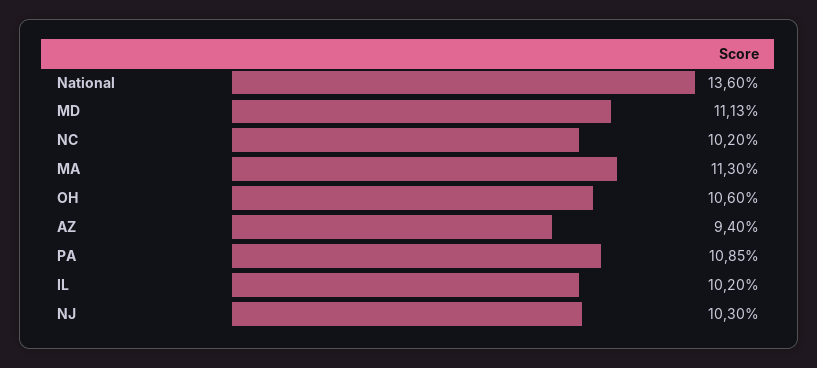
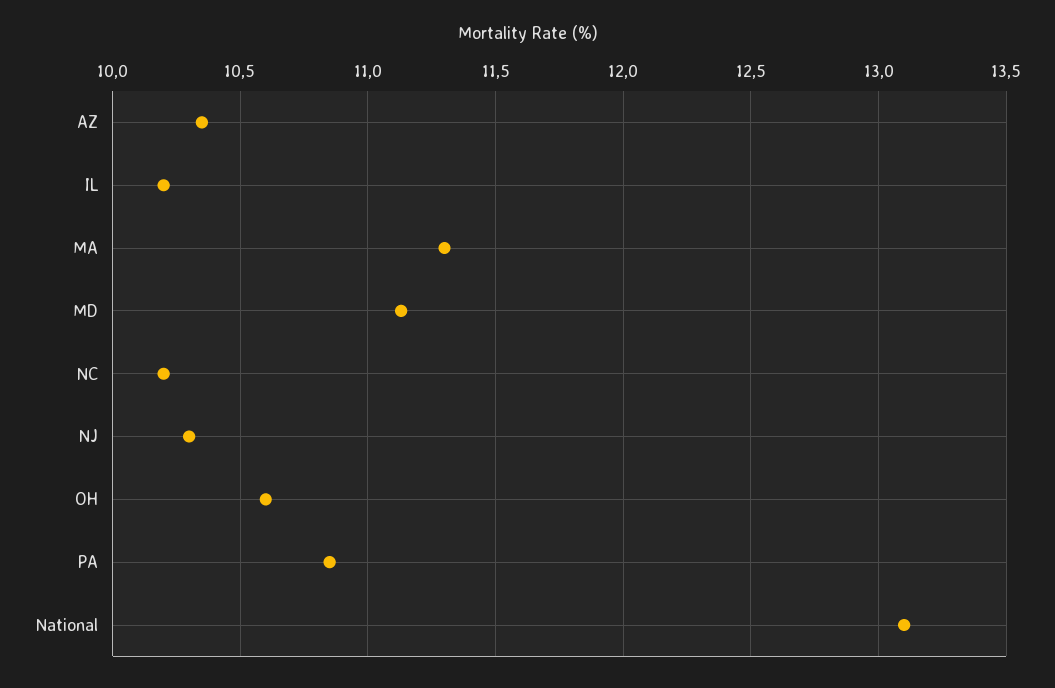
National: 13.6 -> 13.1
AZ: 9.4 -> 10.35

